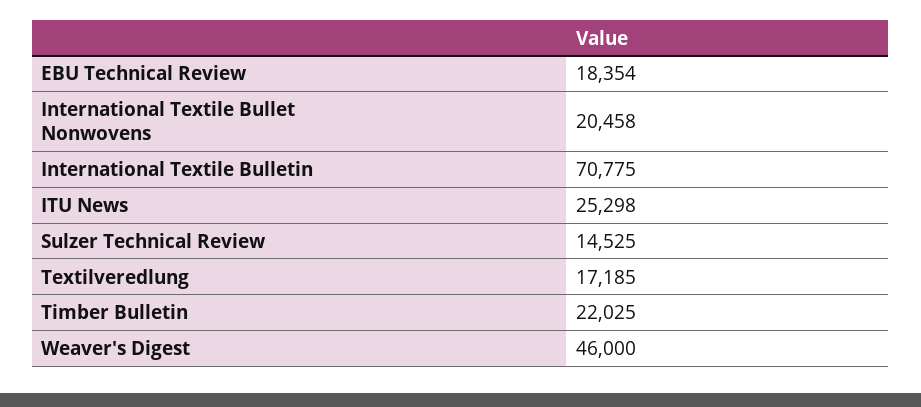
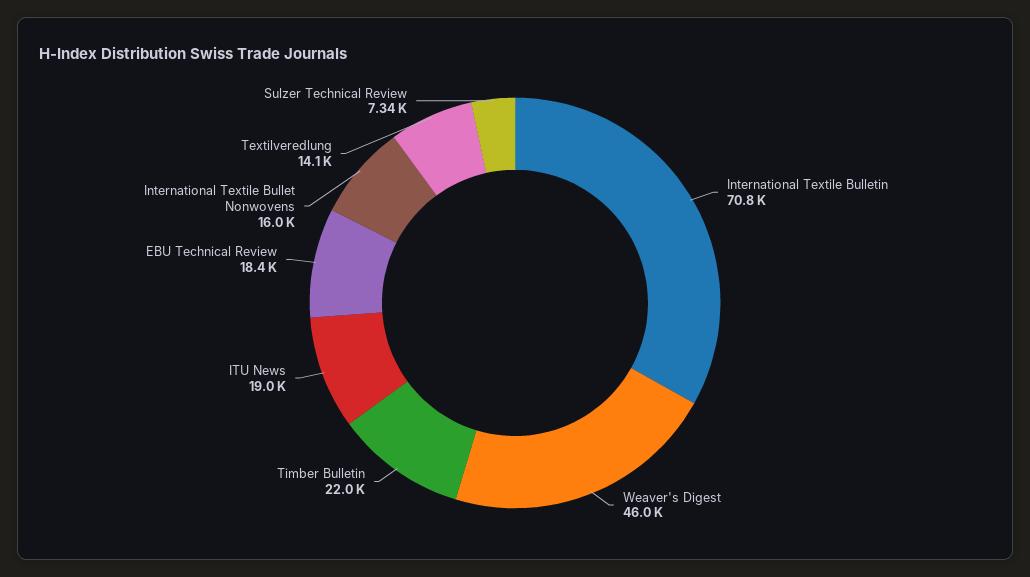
International Textile Bullet Nonwovens: 20458 -> 16000
ITU News: 25298 -> 19000
Sulzer Technical Review: 14525 -> 7340
Textilveredlung: 17185 -> 14100

